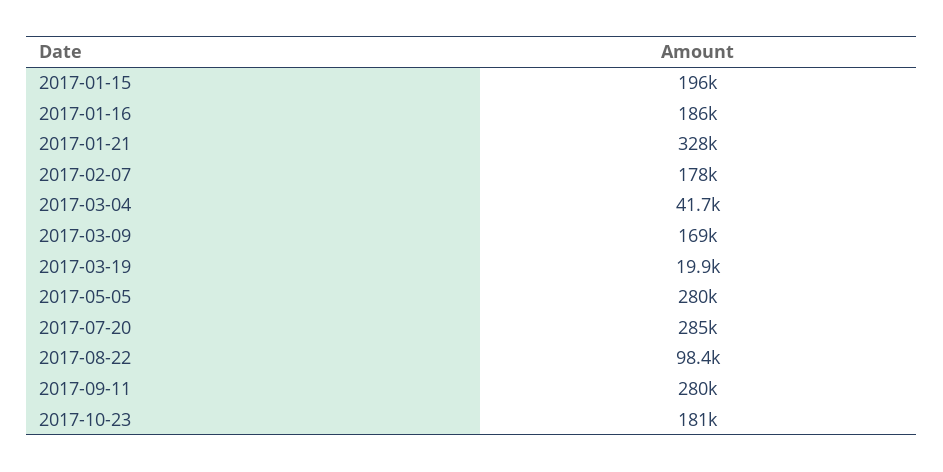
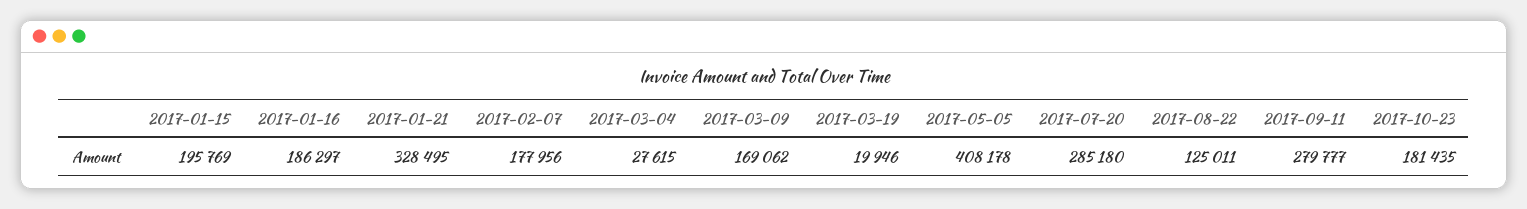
2017-03-04: 41700 -> 27615
2017-05-05: 280000 -> 408178
2017-08-22: 98400 -> 125011

